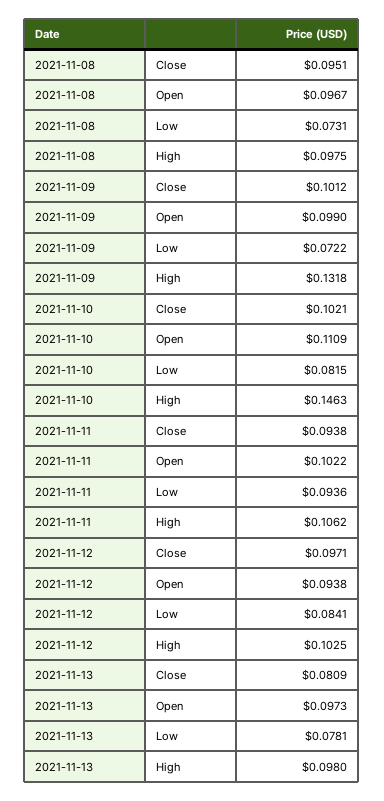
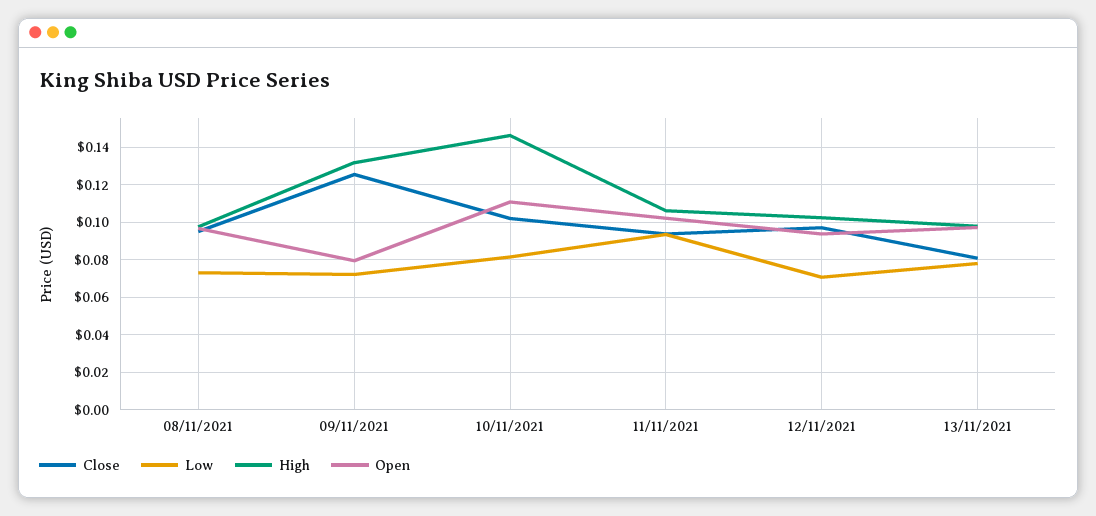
Close, 2021-11-09: 0.1012 -> 0.125
Open, 2021-11-09: 0.099 -> 0.08
Low, 2021-11-12: 0.0841 -> 0.07

